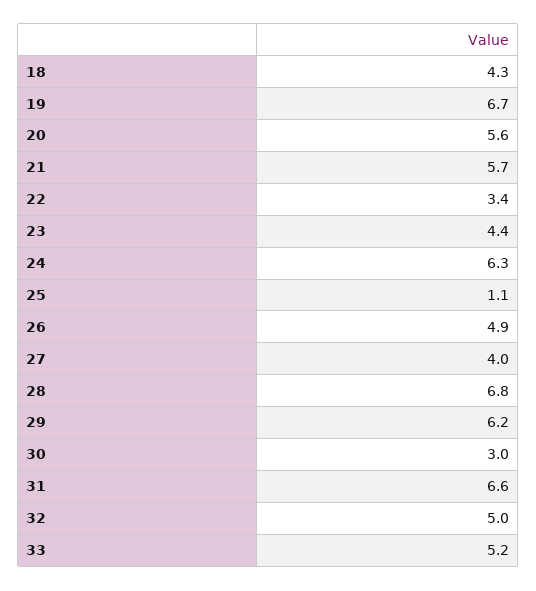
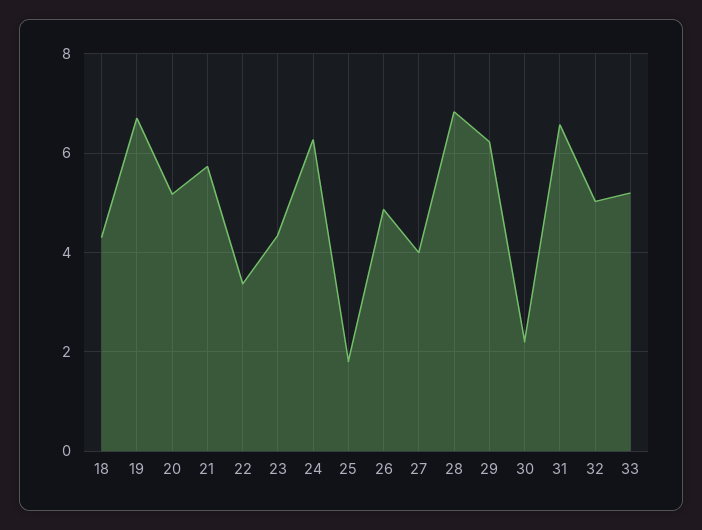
20: 5.6 -> 5.2
25: 1.1 -> 1.8
30: 3 -> 2.2

